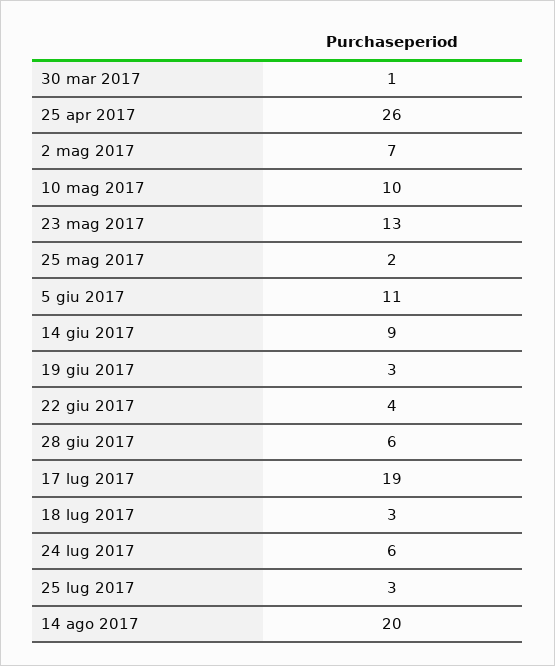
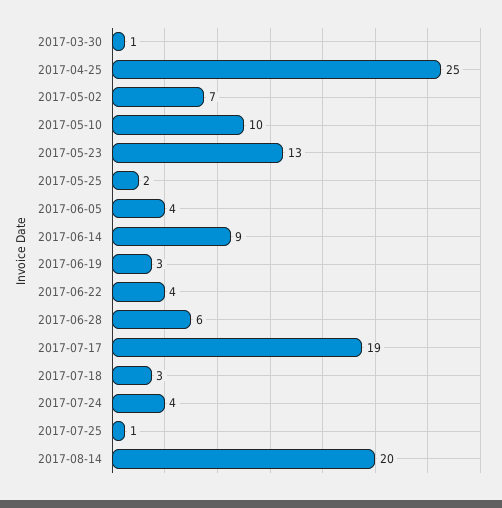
25 apr 2017: 26 -> 25
5 giu 2017: 11 -> 4
24 lug 2017: 6 -> 4
25 lug 2017: 3 -> 1

